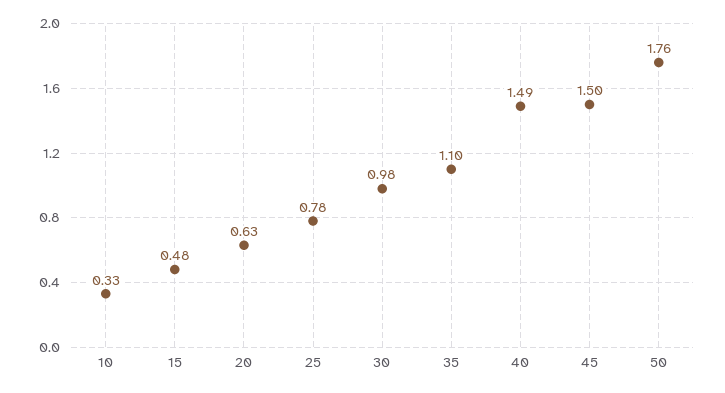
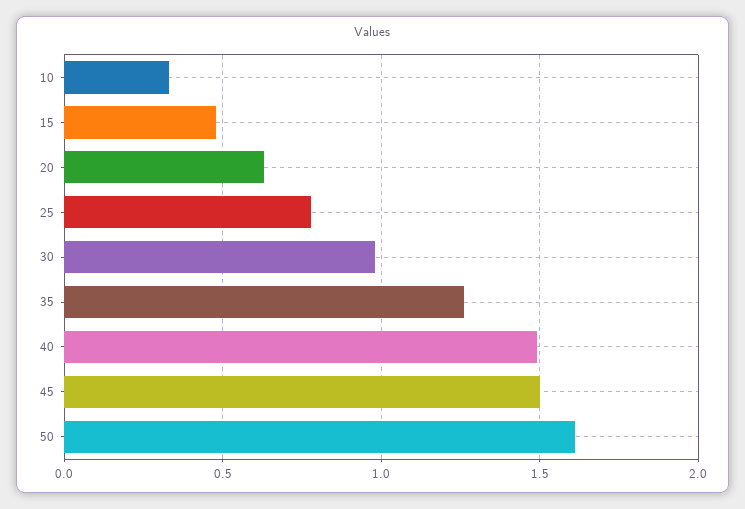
35: 1.1 -> 1.25
50: 1.76 -> 1.6

